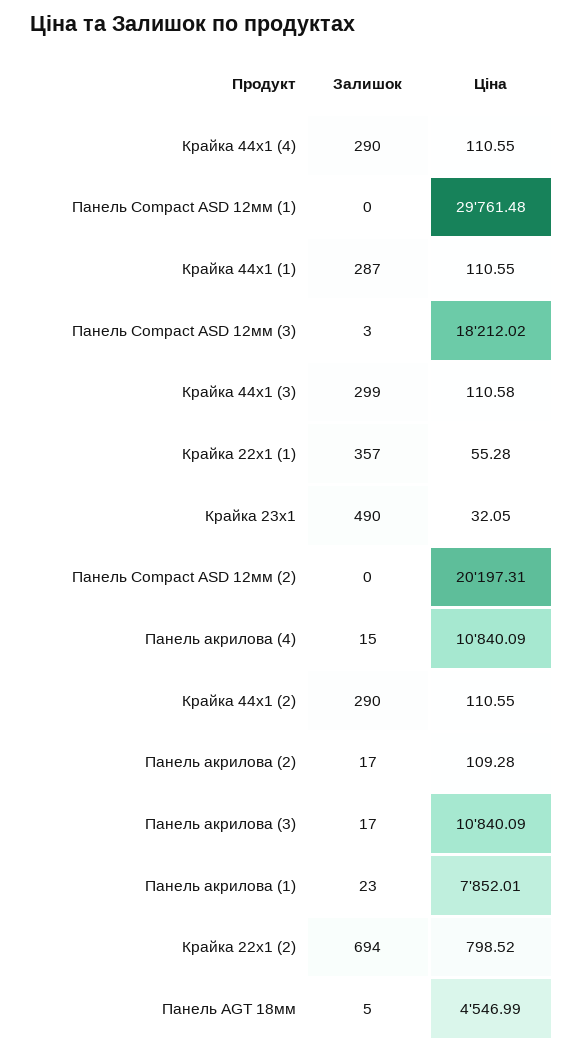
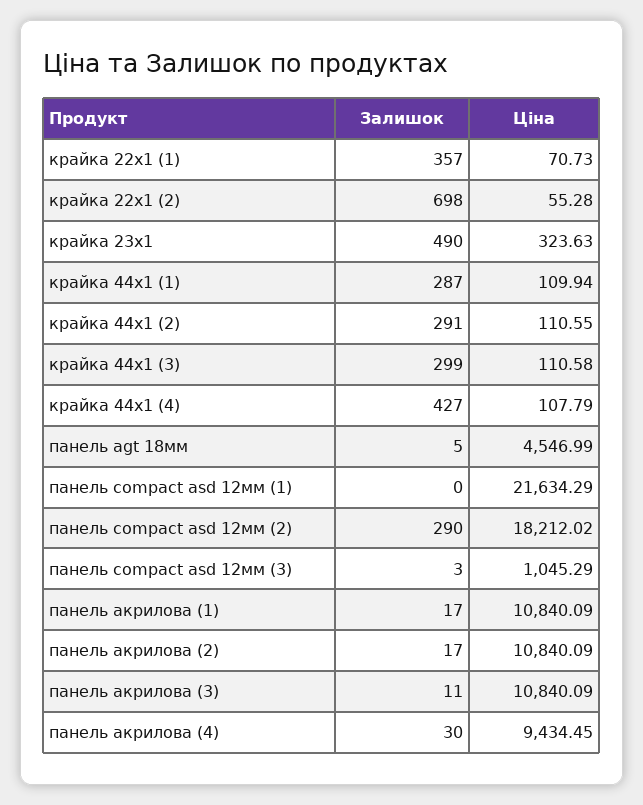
Залишок, Крайка 44x1 (4): 290 -> 427
Ціна, Крайка 44x1 (4): 110.55 -> 107.79
Ціна, Панель Compact ASD 12мм (1): 29761.48 -> 21634.29
Ціна, Крайка 44x1 (1): 110.55 -> 109.94
Ціна, Панель Compact ASD 12мм (3): 18212.02 -> 1045.29
Ціна, Крайка 22x1 (1): 55.28 -> 70.73
Ціна, Крайка 23x1: 32.05 -> 323.63
Залишок, Панель Compact ASD 12мм (2): 0 -> 290
Ціна, Панель Compact ASD 12мм (2): 20197.31 -> 18212.02
Залишок, Панель акрилова (4): 15 -> 30
Ціна, Панель акрилова (4): 10840.09 -> 9434.45
Залишок, Крайка 44x1 (2): 290 -> 291
Ціна, Панель акрилова (2): 109.28 -> 10840.09
Залишок, Панель акрилова (3): 17 -> 11
Залишок, Панель акрилова (1): 23 -> 17
Ціна, Панель акрилова (1): 7852.01 -> 10840.09
Залишок, Крайка 22x1 (2): 694 -> 698
Ціна, Крайка 22x1 (2): 798.52 -> 55.28

